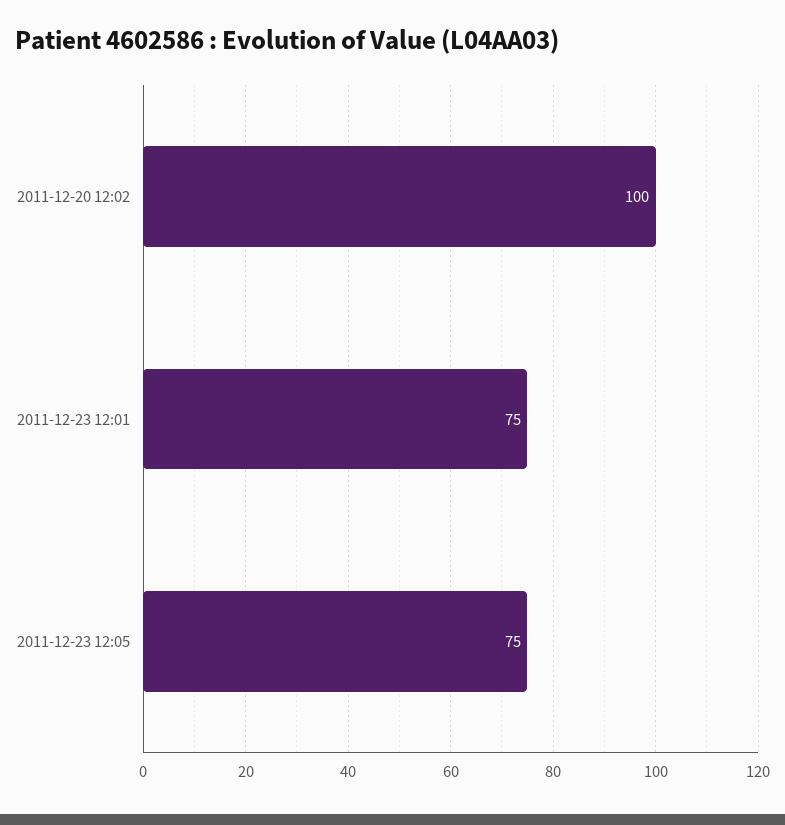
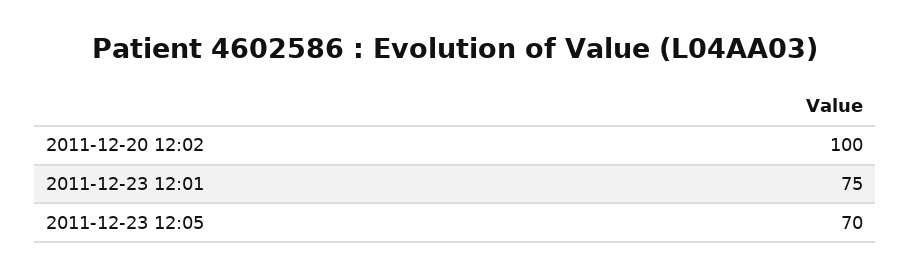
2011-12-23 12:05: 75 -> 70

